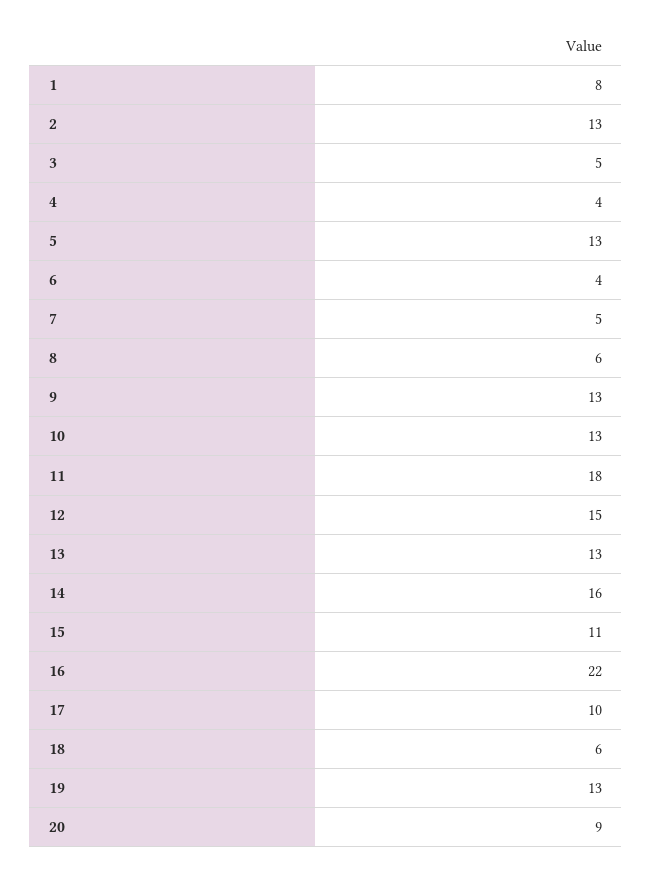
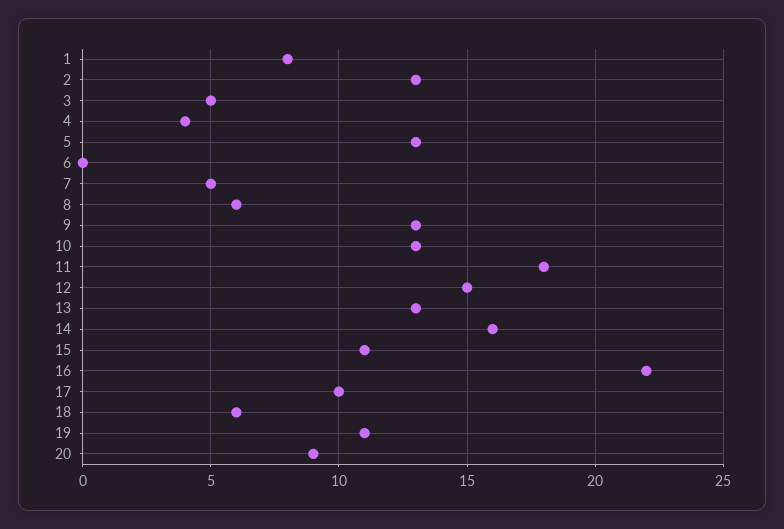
6: 4 -> 0
19: 13 -> 11

